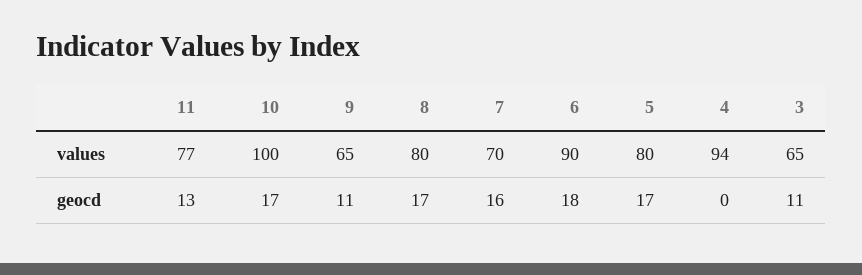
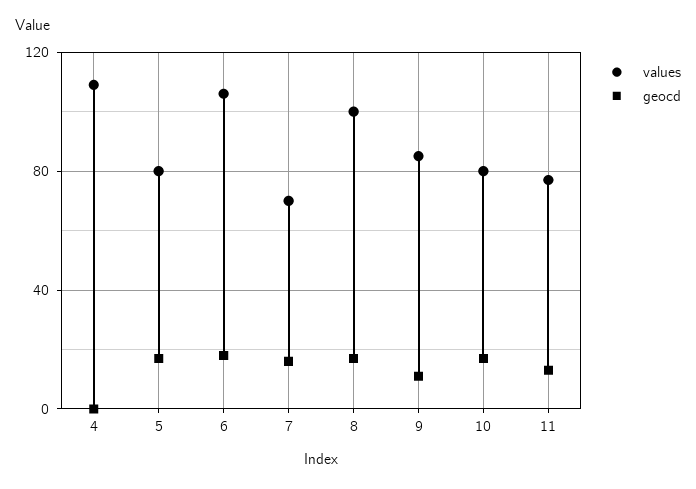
values, 10: 100 -> 80
values, 9: 65 -> 85
values, 8: 80 -> 100
values, 6: 90 -> 105
values, 4: 94 -> 110
values, 3: 65 -> none
geocd, 3: 11 -> none

